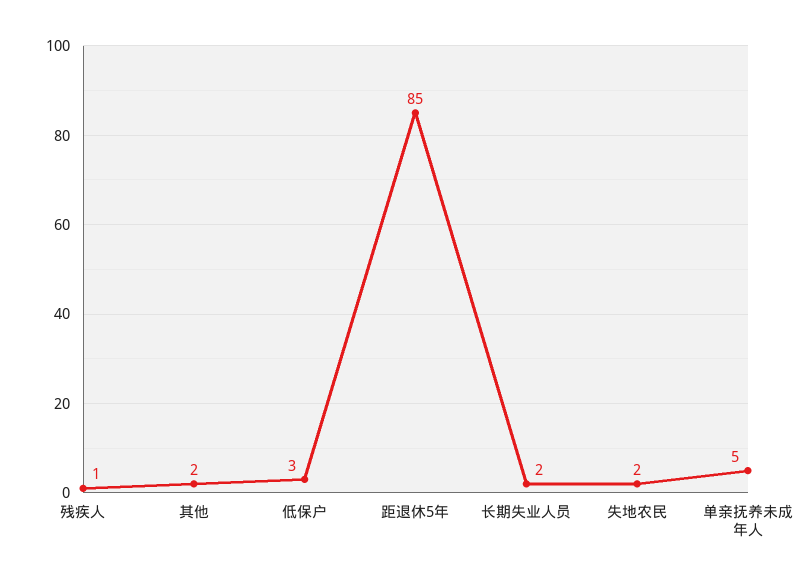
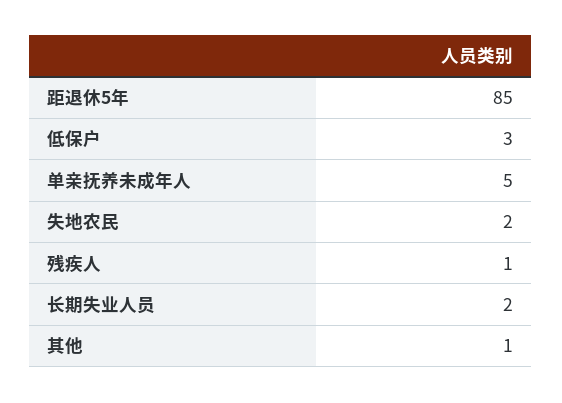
其他: 2 -> 1

